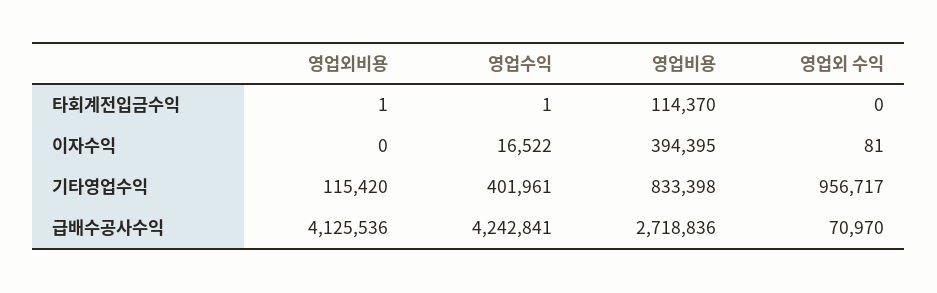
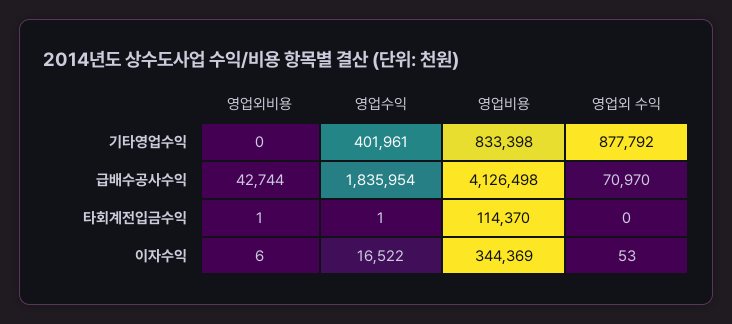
영업외비용, 이자수익: 0 -> 6
영업비용, 이자수익: 394395 -> 344369
영업외 수익, 이자수익: 81 -> 53
영업외비용, 기타영업수익: 115420 -> 0
영업외 수익, 기타영업수익: 956717 -> 877792
영업외비용, 급배수공사수익: 4125536 -> 42744
영업수익, 급배수공사수익: 4242841 -> 1835954
영업비용, 급배수공사수익: 2718836 -> 4126498

